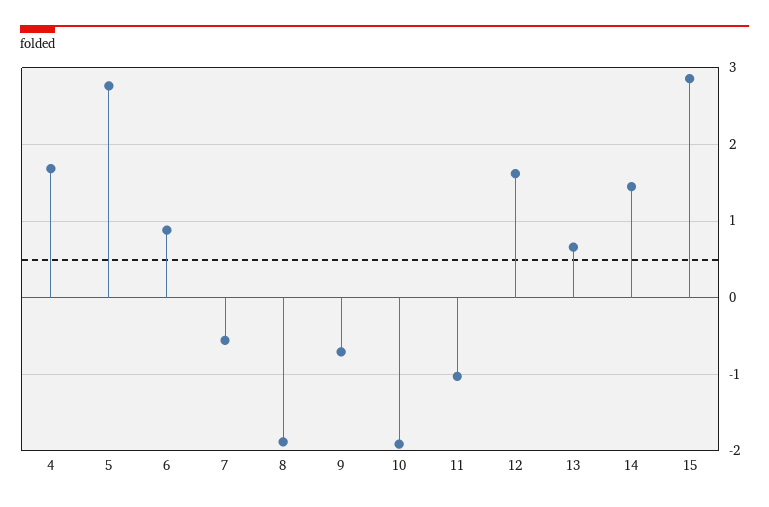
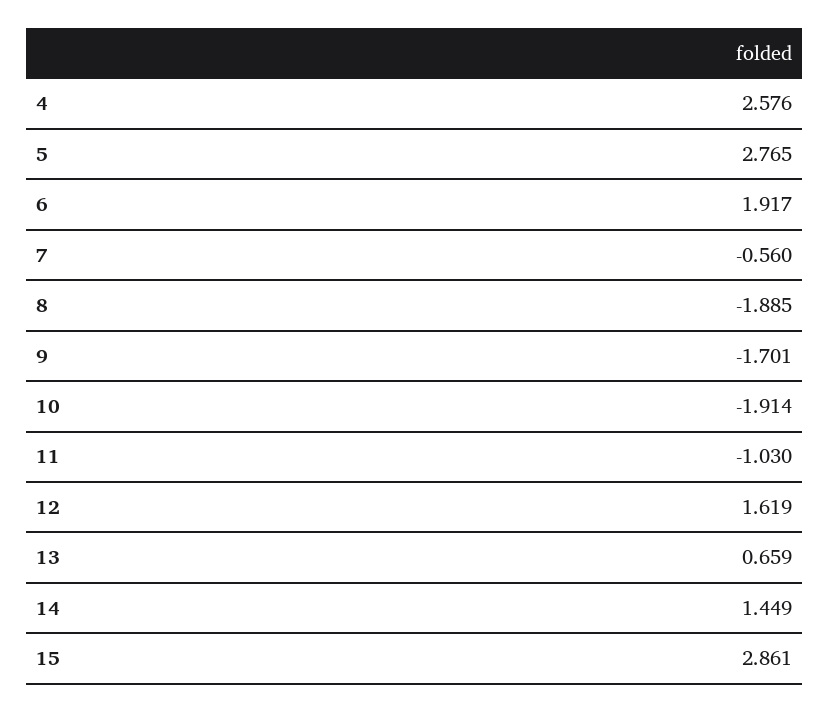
4: 1.7 -> 2.576
6: 0.9 -> 1.917
9: -0.7 -> -1.701

